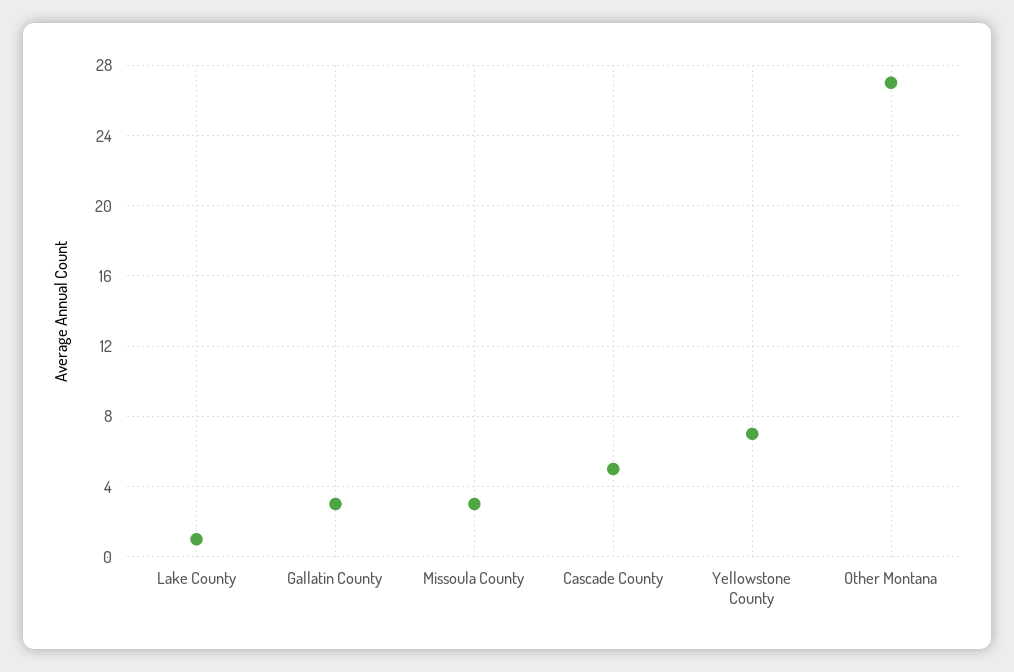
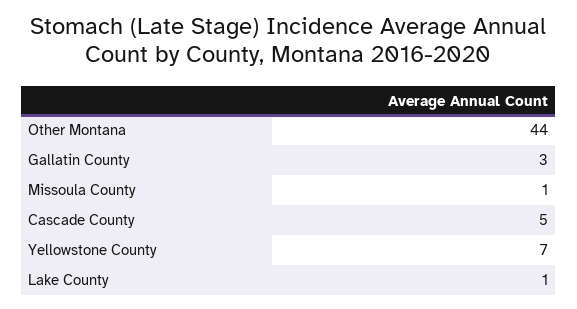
Missoula County: 3 -> 1
Other Montana: 27 -> 44

